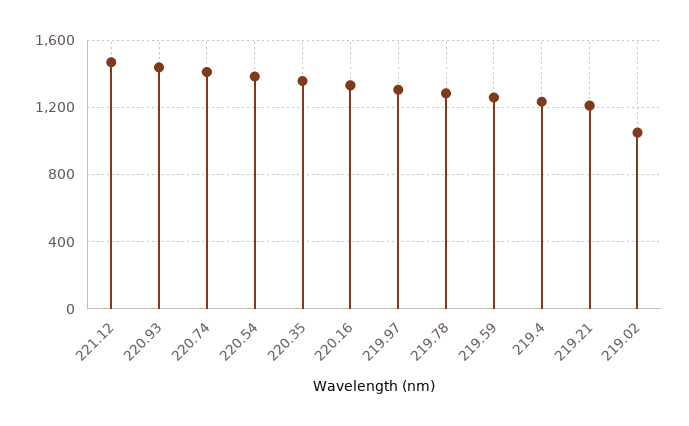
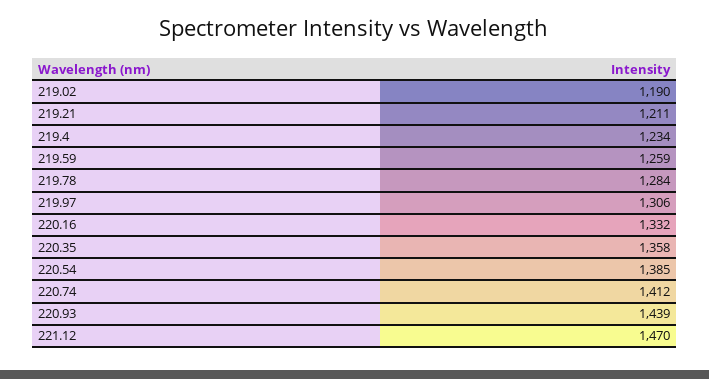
219.02: 1050 -> 1190

